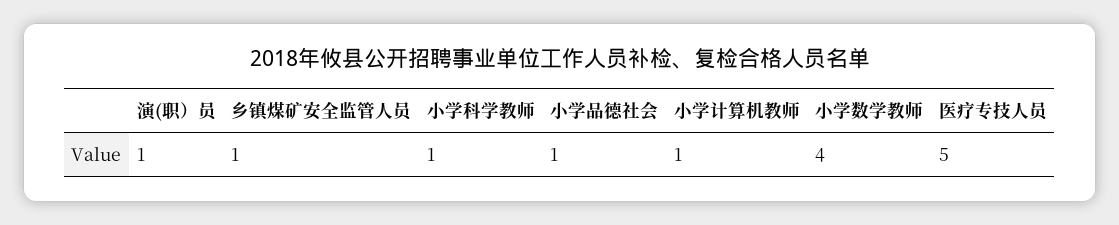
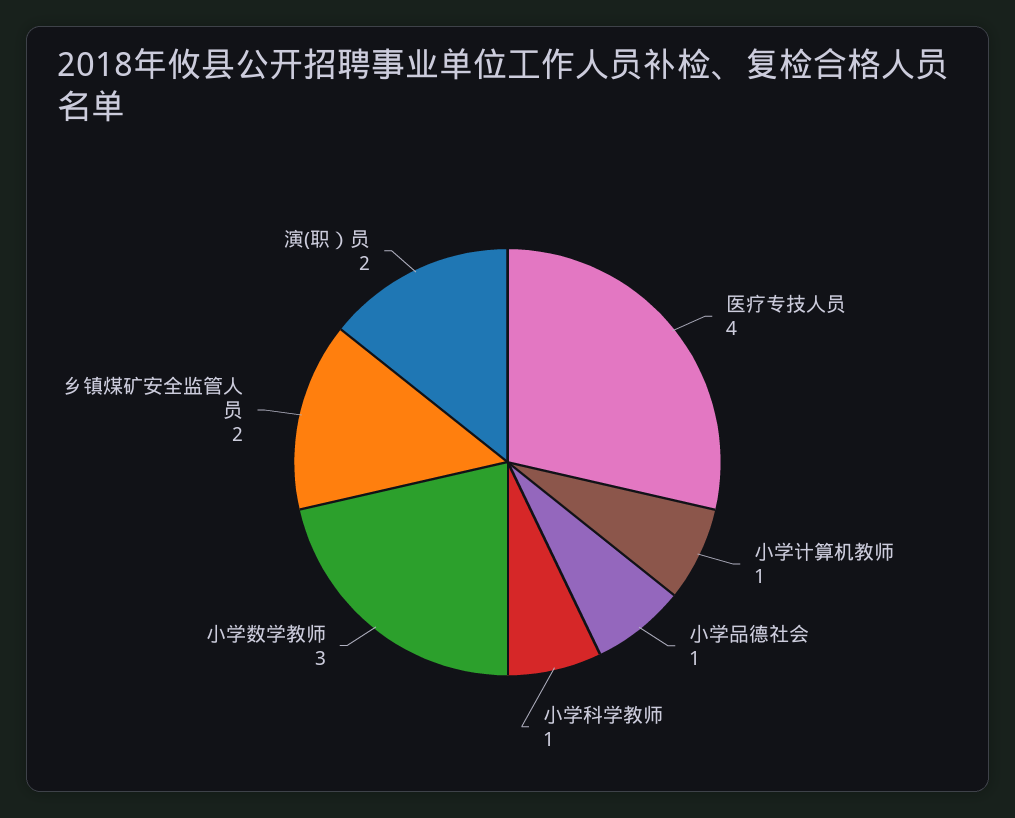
演(职）员: 1 -> 2
乡镇煤矿安全监管人员: 1 -> 2
小学数学教师: 4 -> 3
医疗专技人员: 5 -> 4

